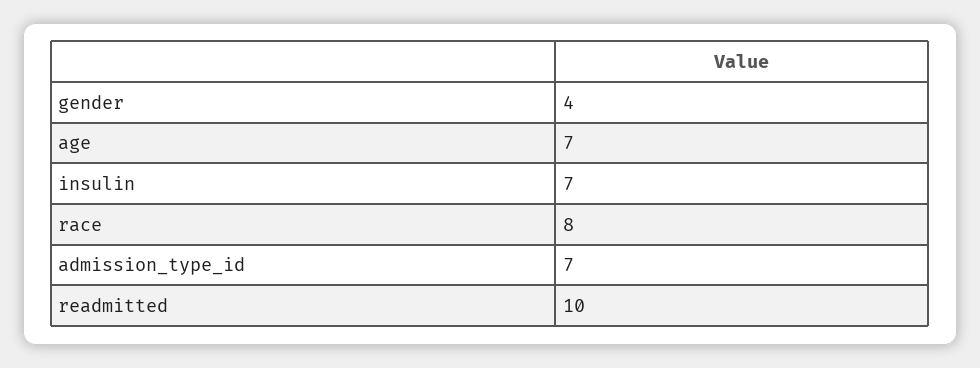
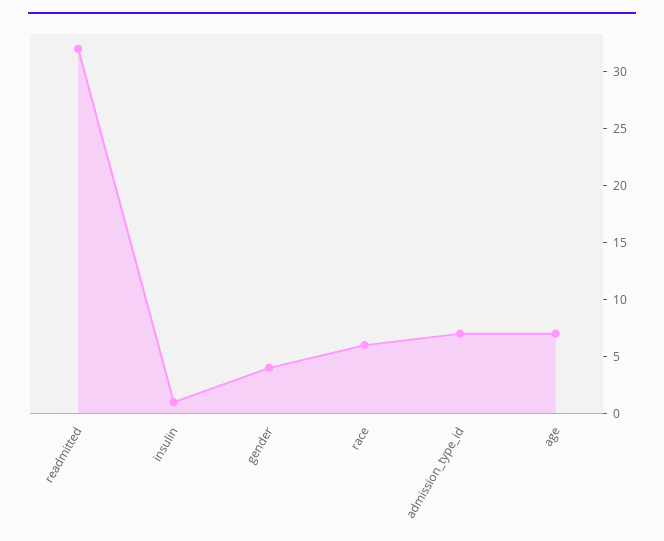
insulin: 7 -> 1
race: 8 -> 6
readmitted: 10 -> 32

